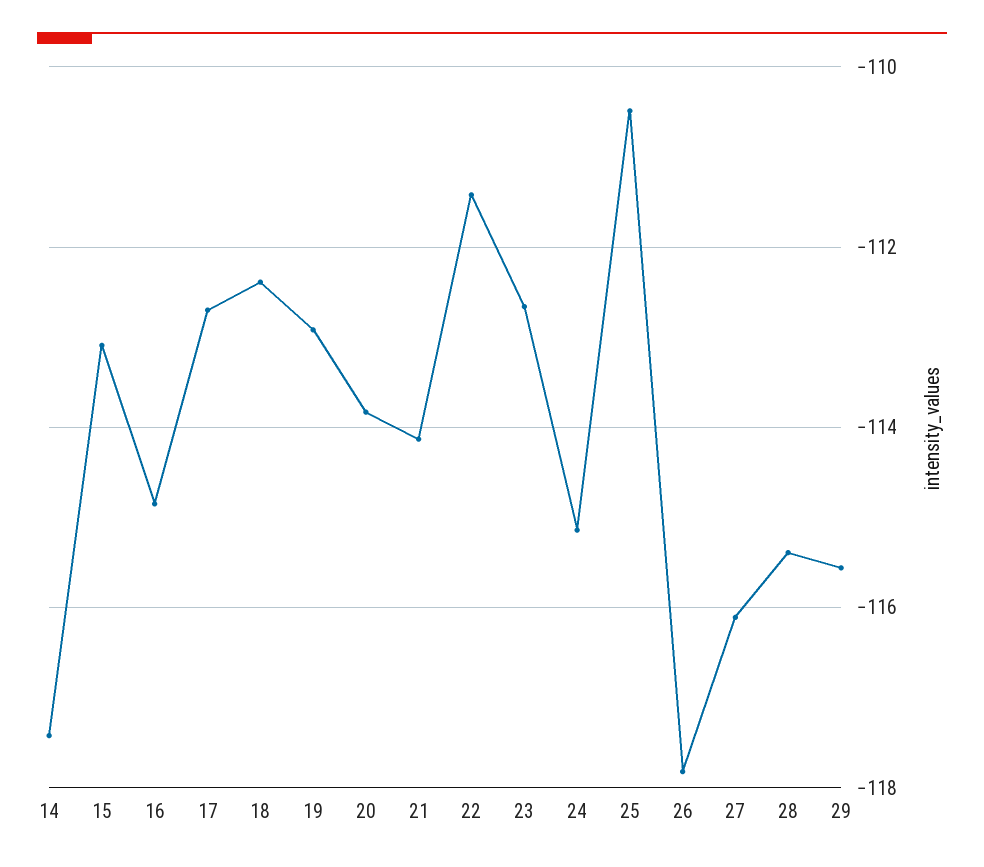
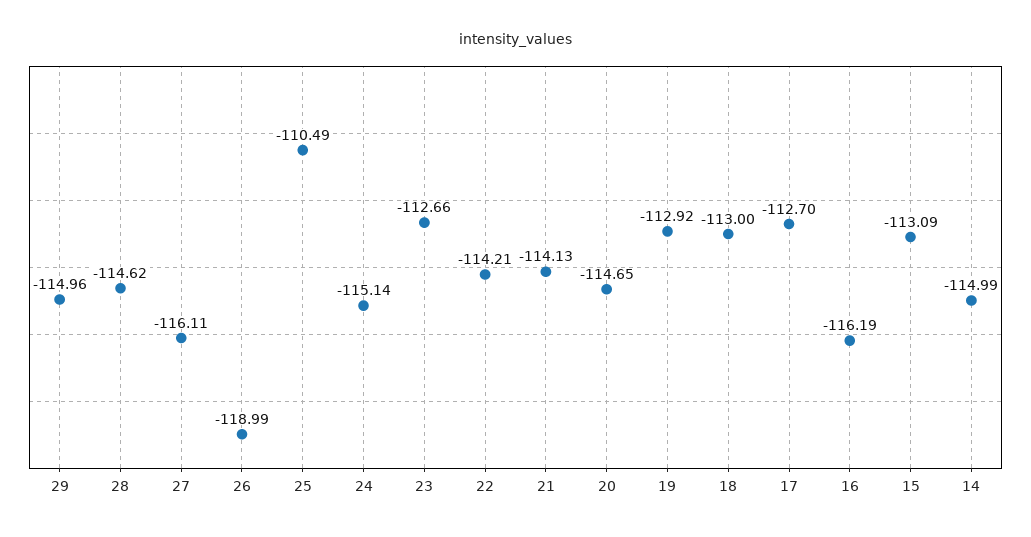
14: -117.4 -> -114.99
16: -114.8 -> -116.19
18: -112.4 -> -113
20: -113.8 -> -114.65
22: -111.4 -> -114.21
26: -117.8 -> -118.99
28: -115.4 -> -114.62
29: -115.6 -> -114.96

